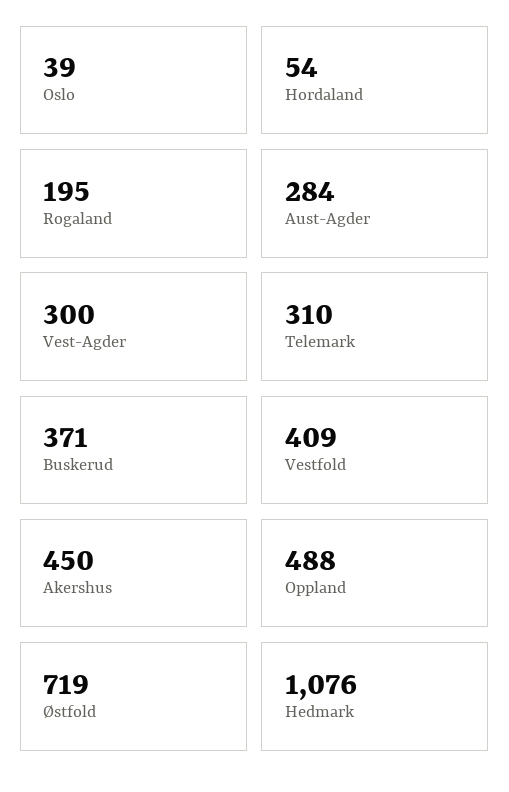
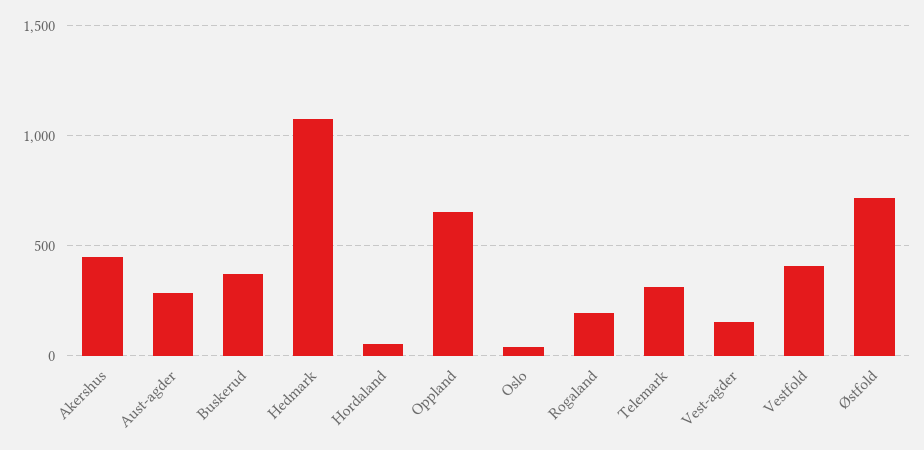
Vest-Agder: 300 -> 150
Oppland: 488 -> 650

